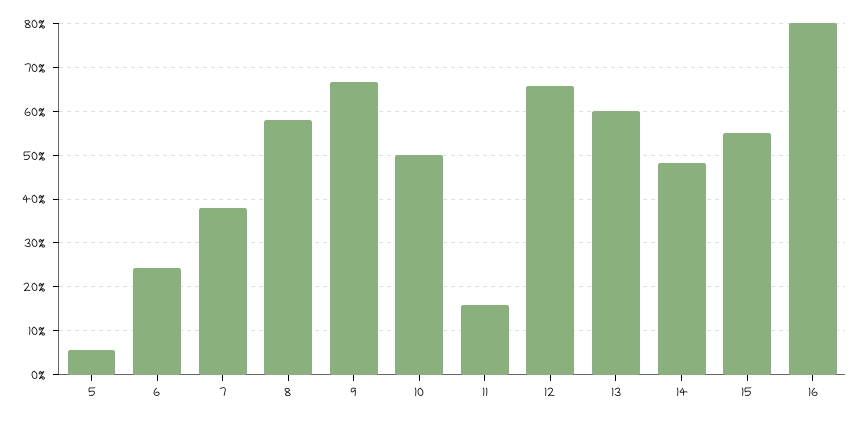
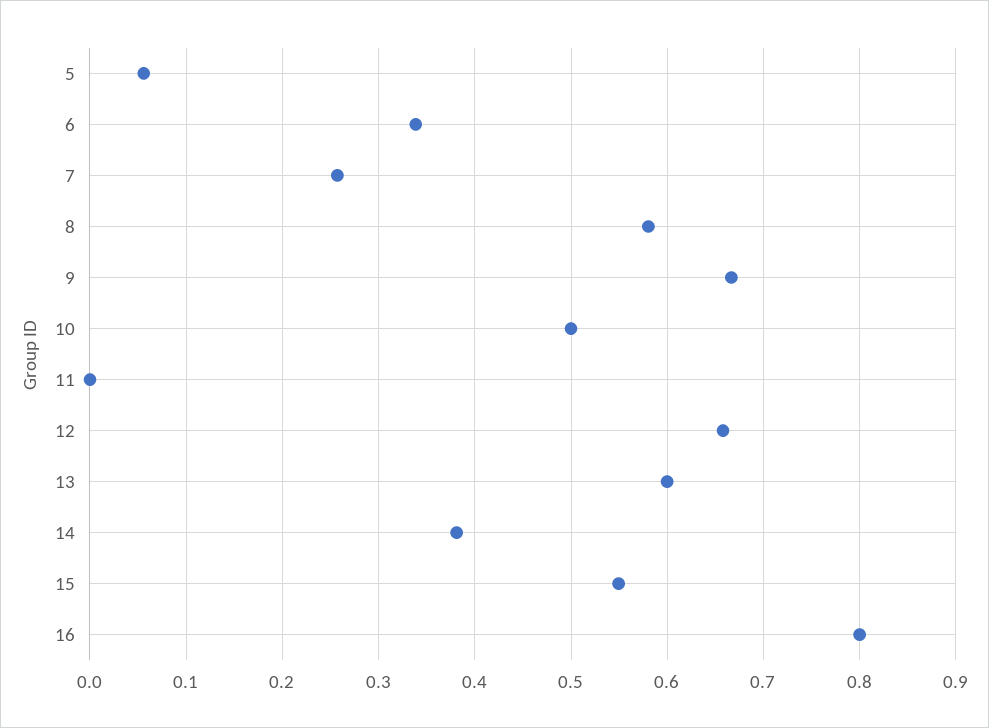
6: 0.24 -> 0.34
7: 0.38 -> 0.26
11: 0.16 -> 0
14: 0.48 -> 0.38

